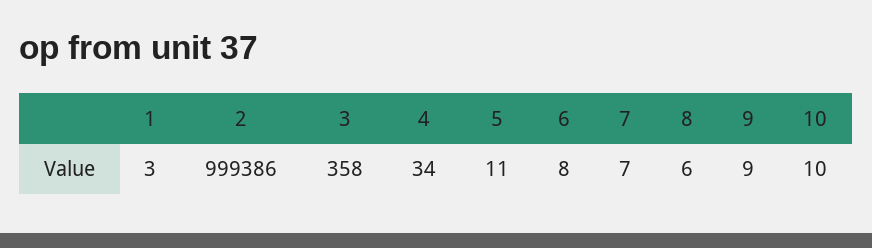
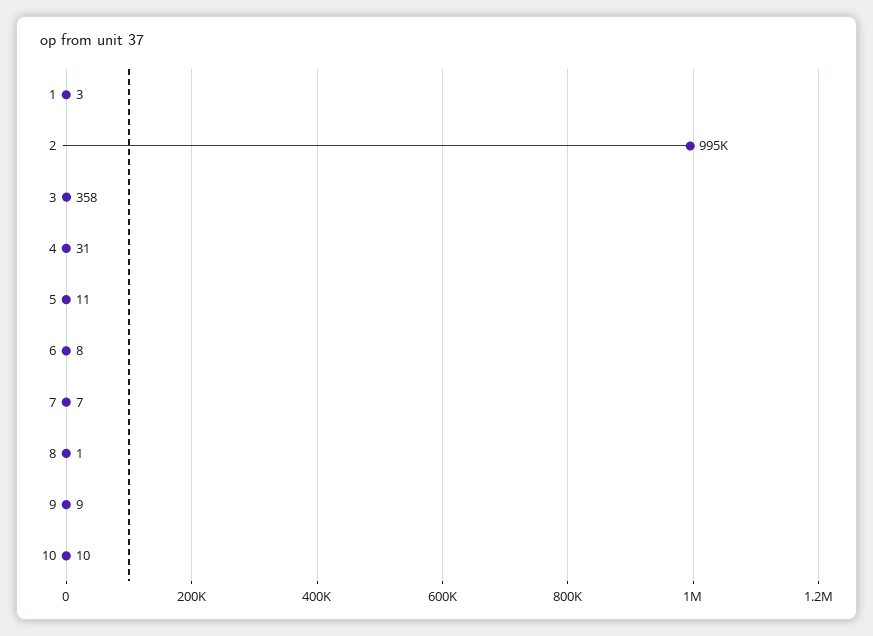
2: 999386 -> 995000
4: 34 -> 31
8: 6 -> 1

